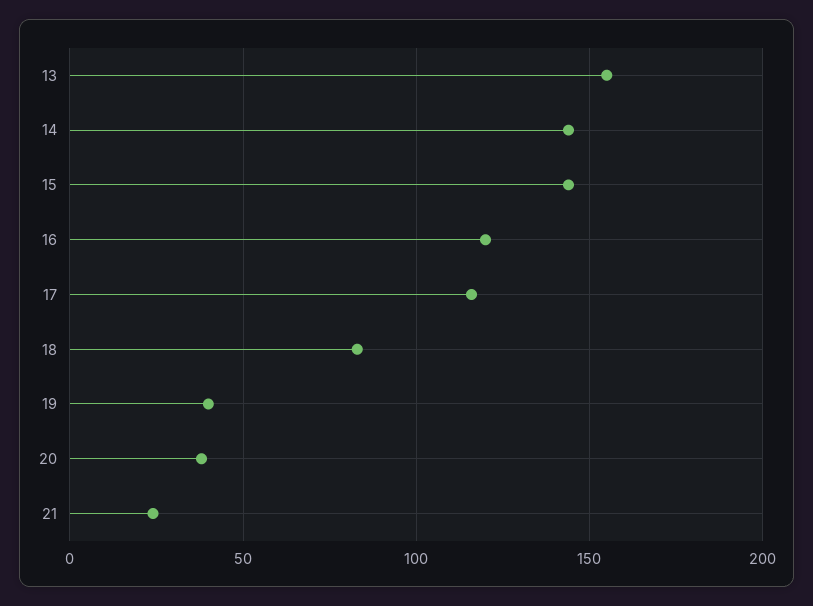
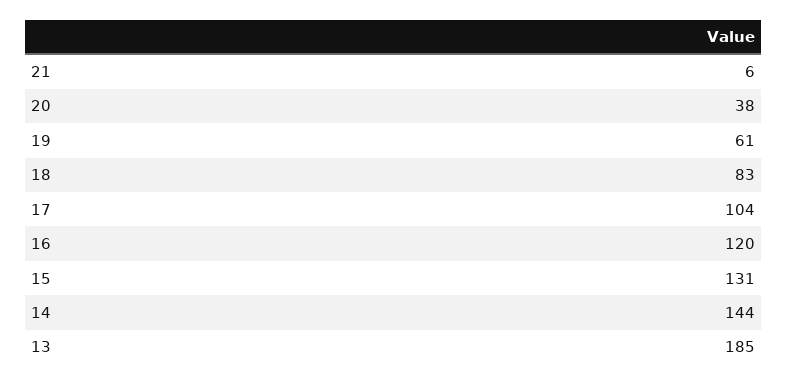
13: 155 -> 185
15: 145 -> 131
17: 115 -> 104
19: 40 -> 61
21: 25 -> 6

